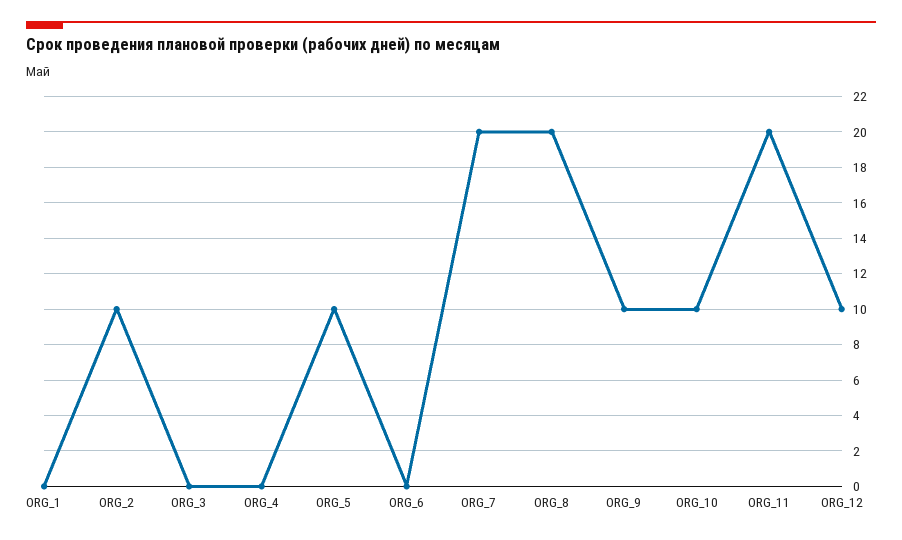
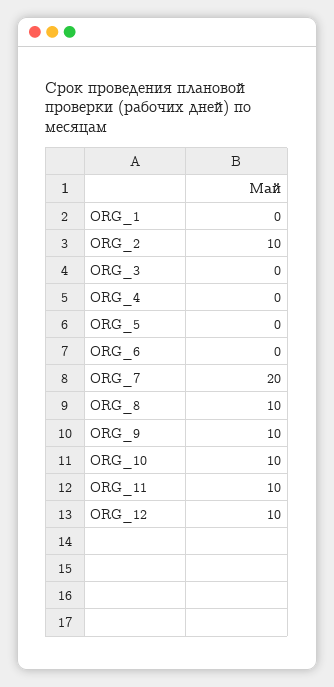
ORG_5: 10 -> 0
ORG_8: 20 -> 10
ORG_11: 20 -> 10

